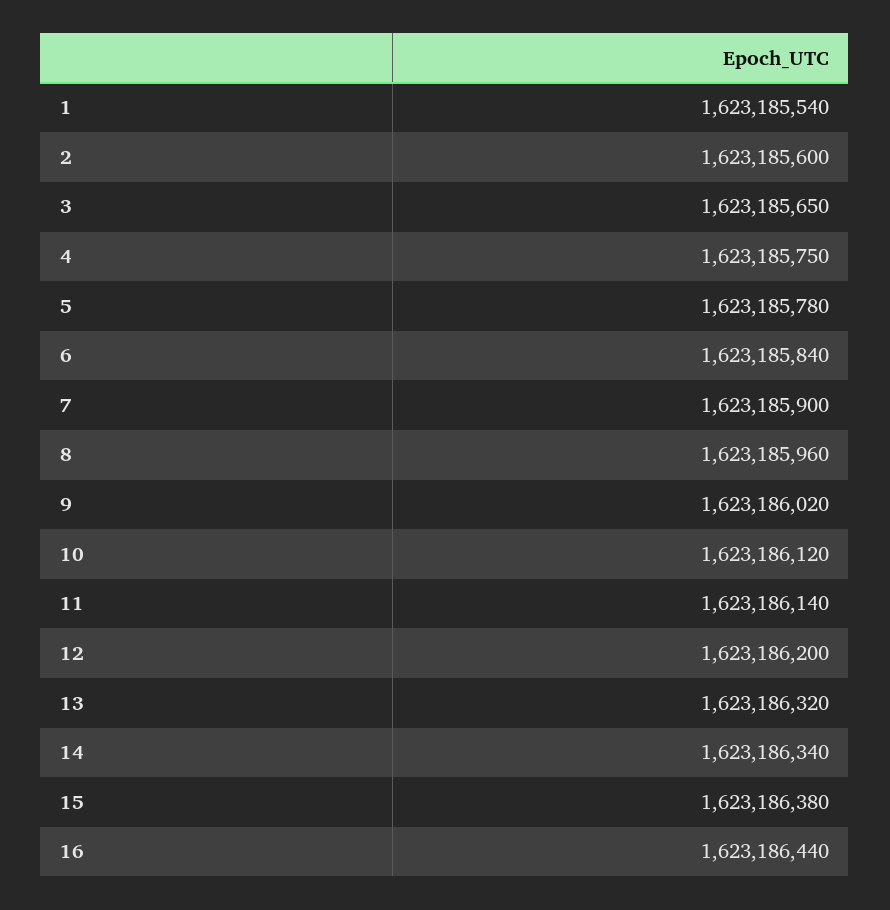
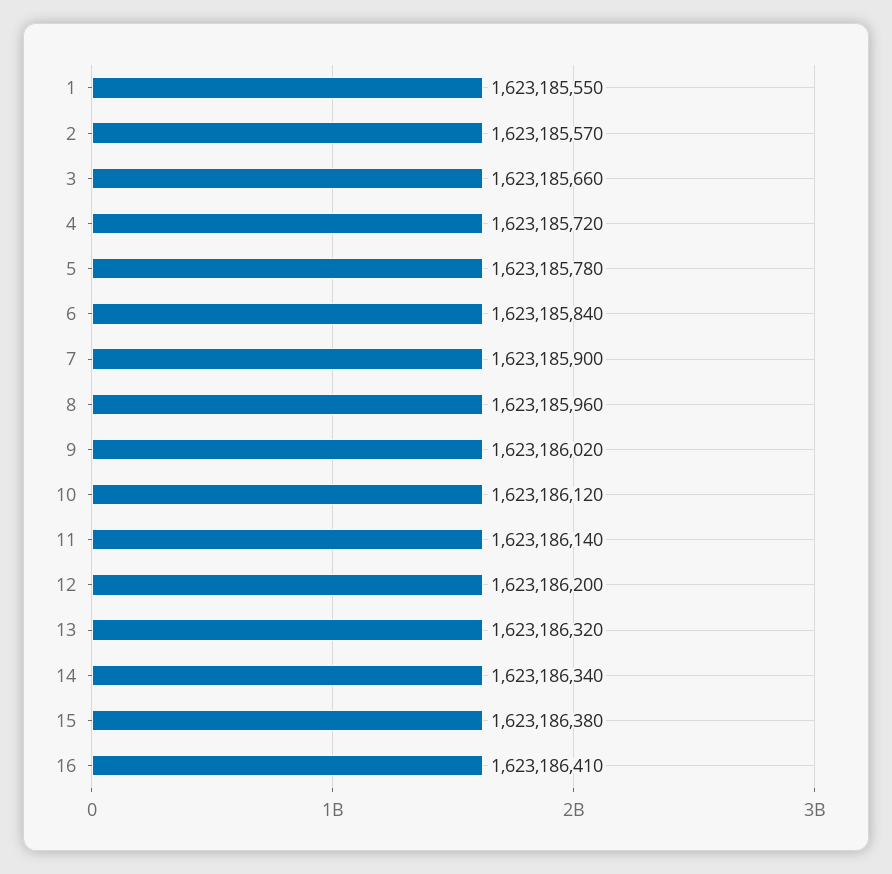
1: 1623185540 -> 1623185550
2: 1623185600 -> 1623185570
3: 1623185650 -> 1623185660
4: 1623185750 -> 1623185720
16: 1623186440 -> 1623186410

